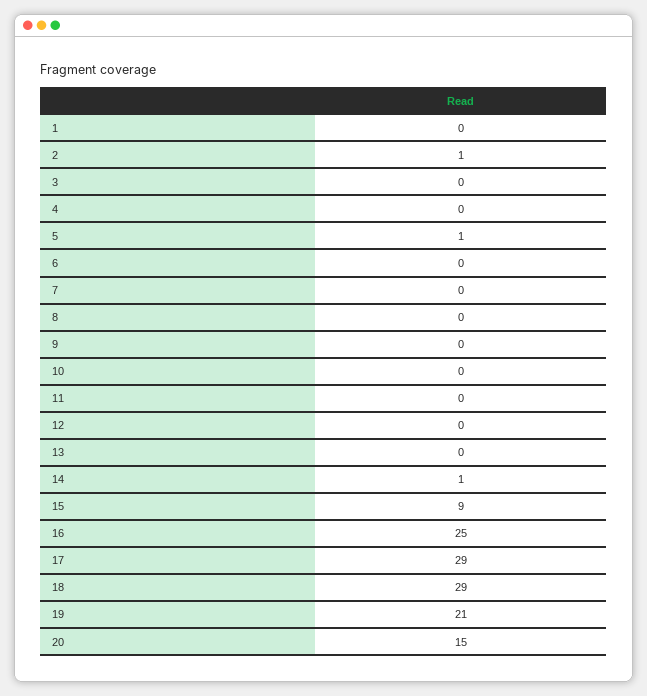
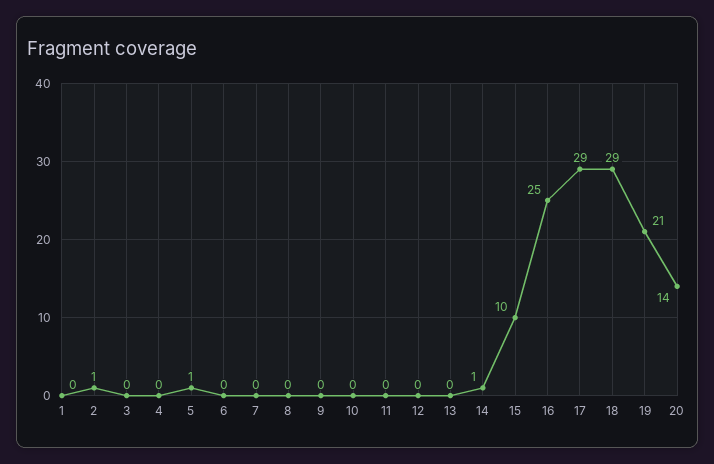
15: 9 -> 10
20: 15 -> 14

